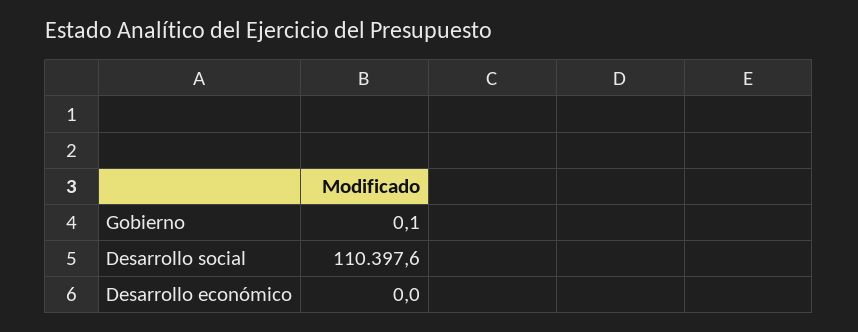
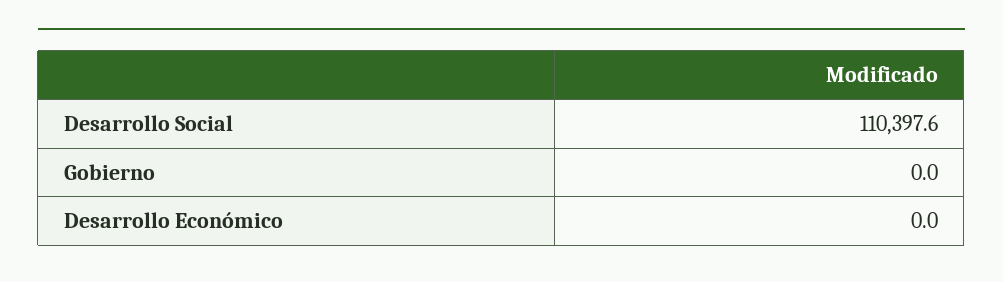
Gobierno: 0.1 -> 0

